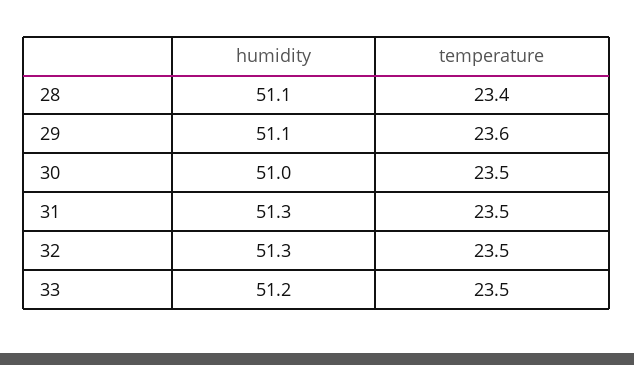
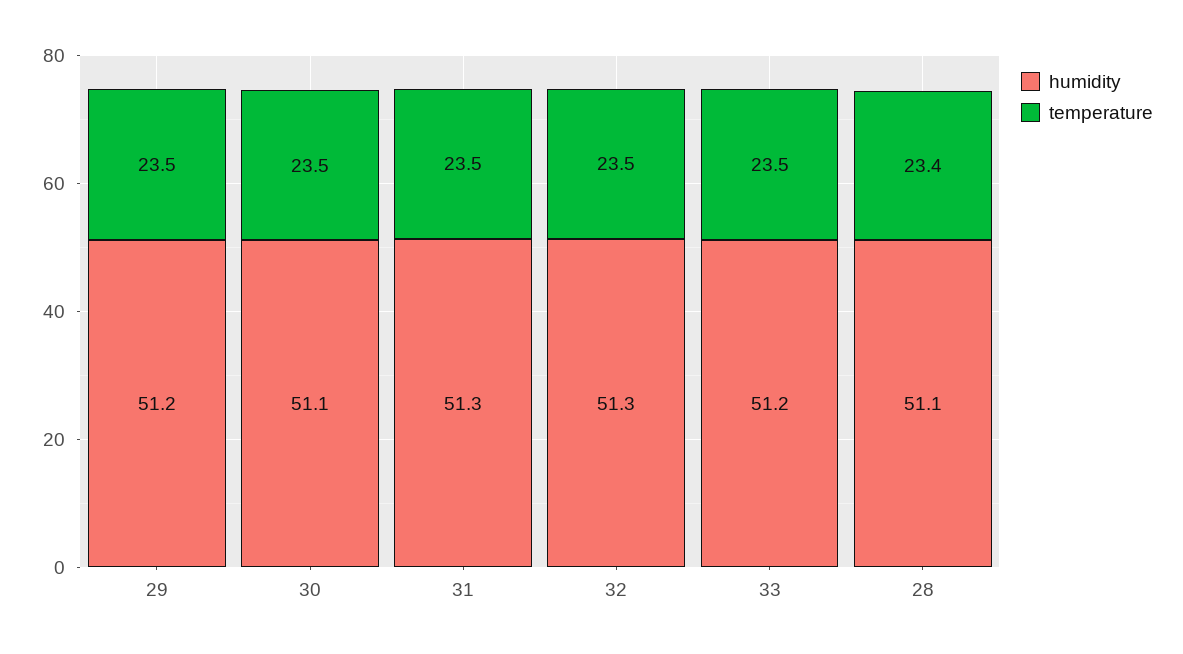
humidity, 29: 51.1 -> 51.2
temperature, 29: 23.6 -> 23.5
humidity, 30: 51 -> 51.1

